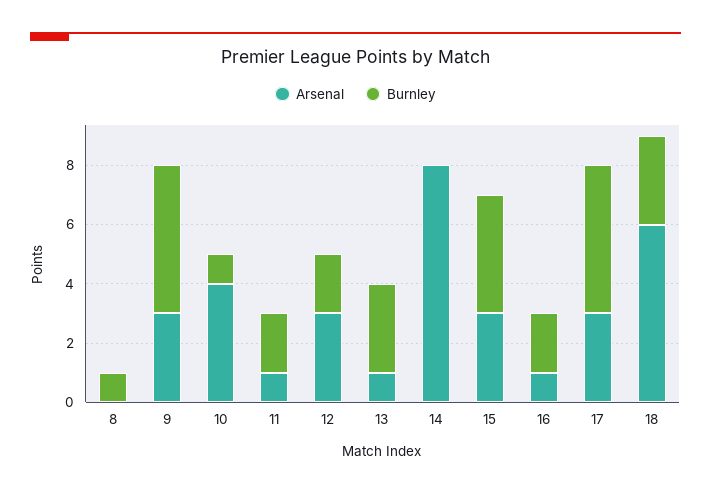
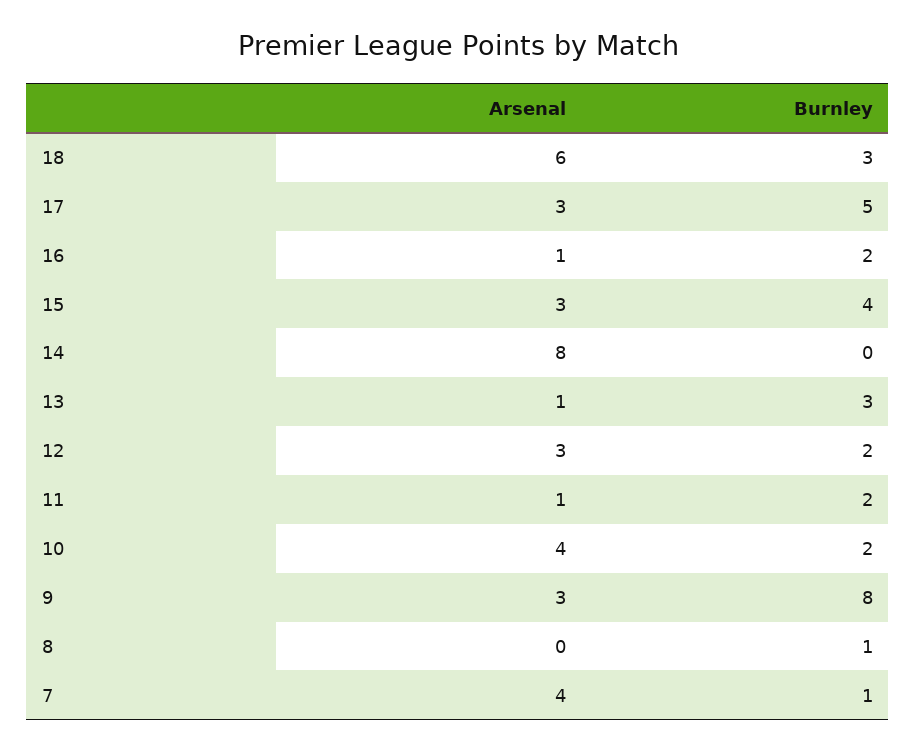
Burnley, 9: 5 -> 8
Burnley, 10: 1 -> 2
Arsenal, 7: none -> 4
Burnley, 7: none -> 1

